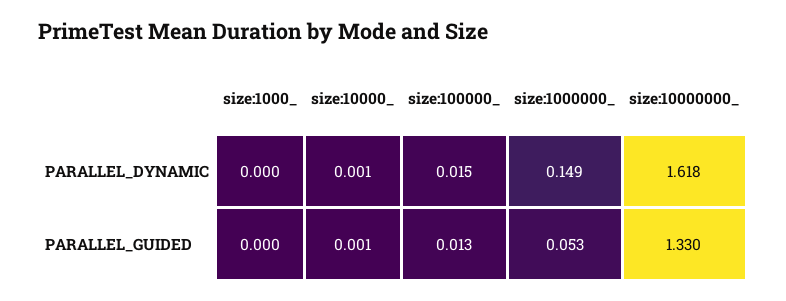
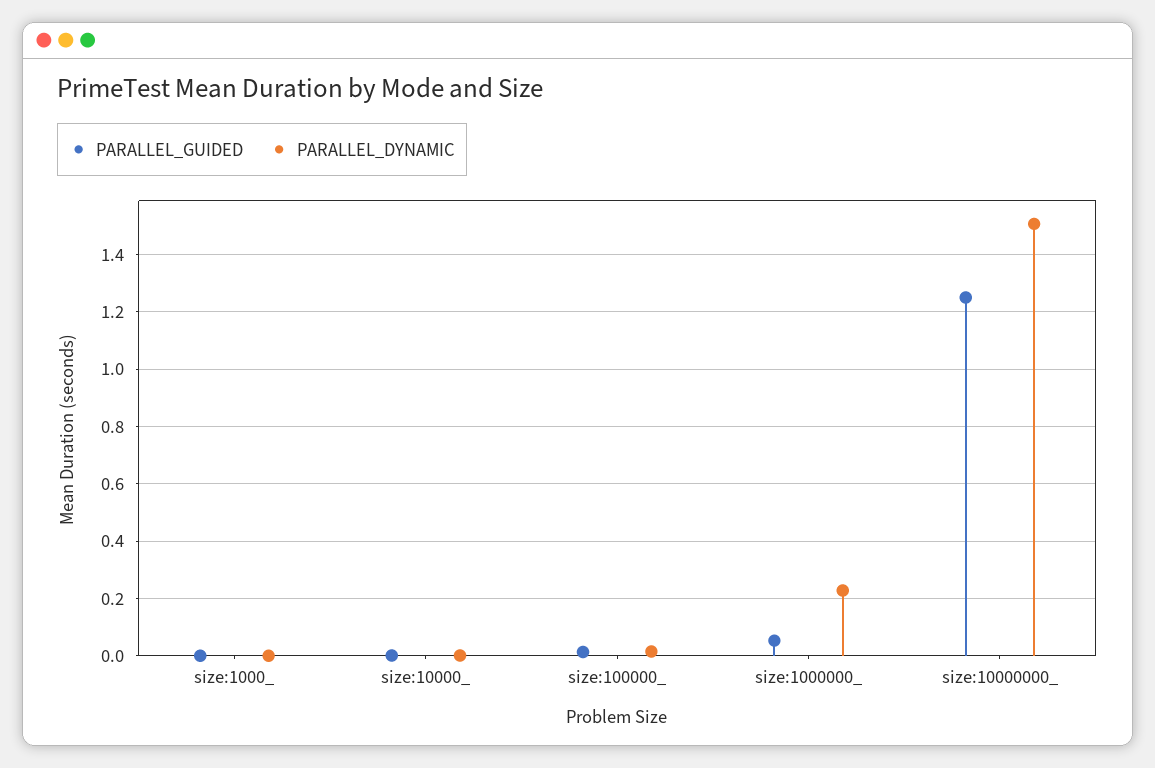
PARALLEL_DYNAMIC, size:1000000_: 0.149 -> 0.225
PARALLEL_DYNAMIC, size:10000000_: 1.618 -> 1.5
PARALLEL_GUIDED, size:10000000_: 1.33 -> 1.25

